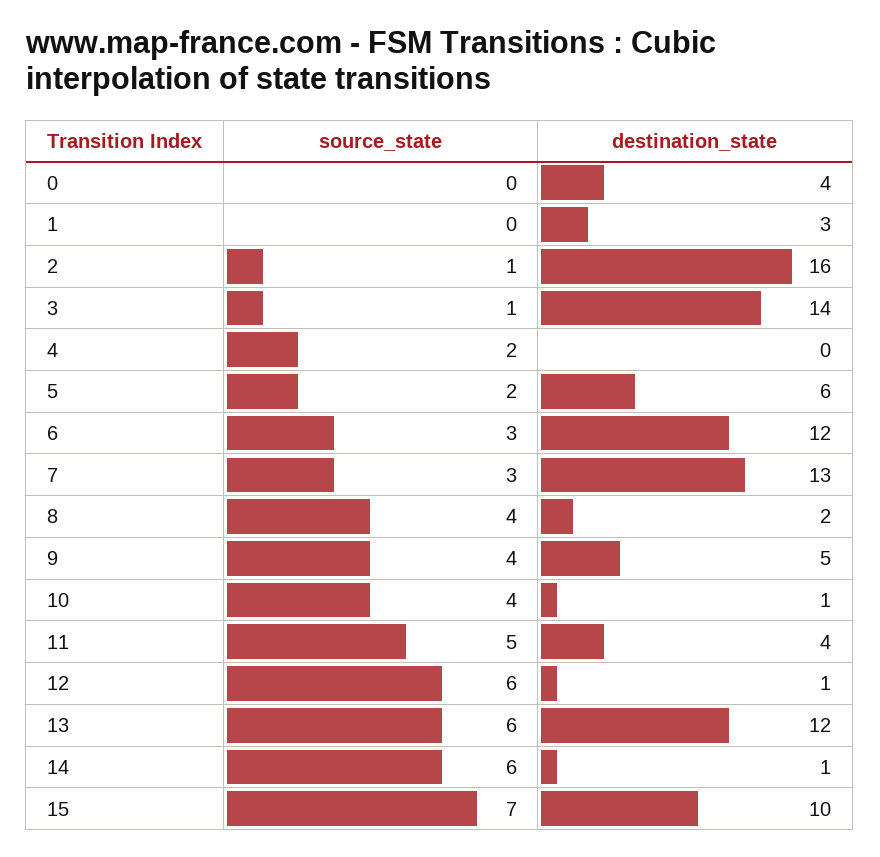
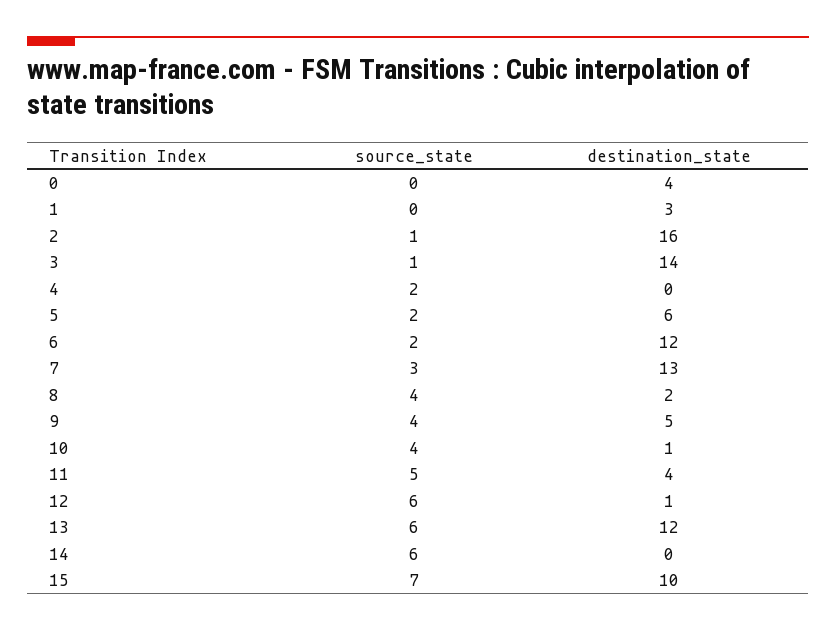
source_state, 6: 3 -> 2
destination_state, 14: 1 -> 0

